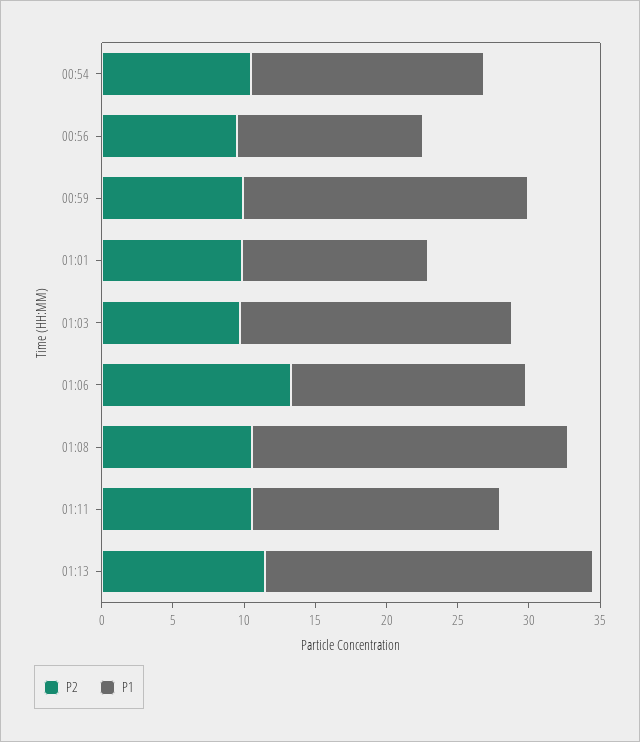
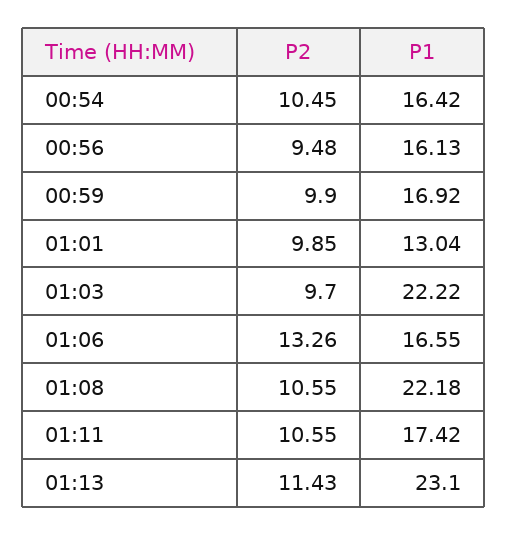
P1, 00:56: 13 -> 16.13
P1, 00:59: 20 -> 16.92
P1, 01:03: 19 -> 22.22

